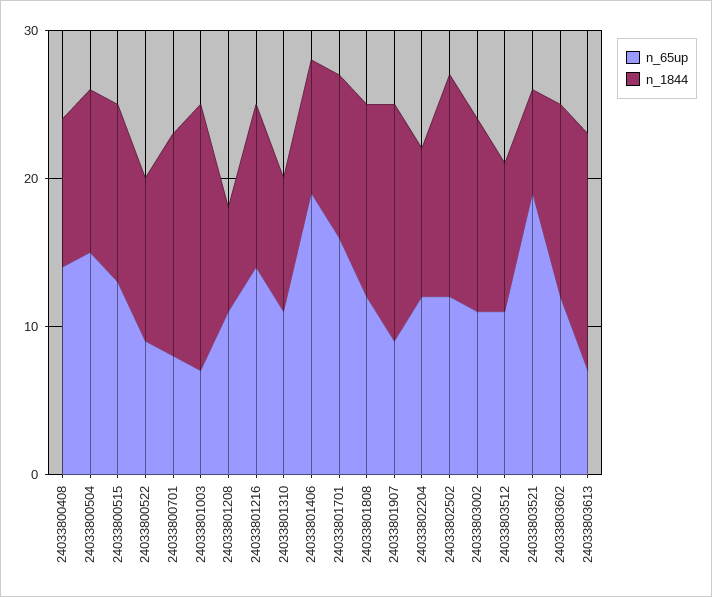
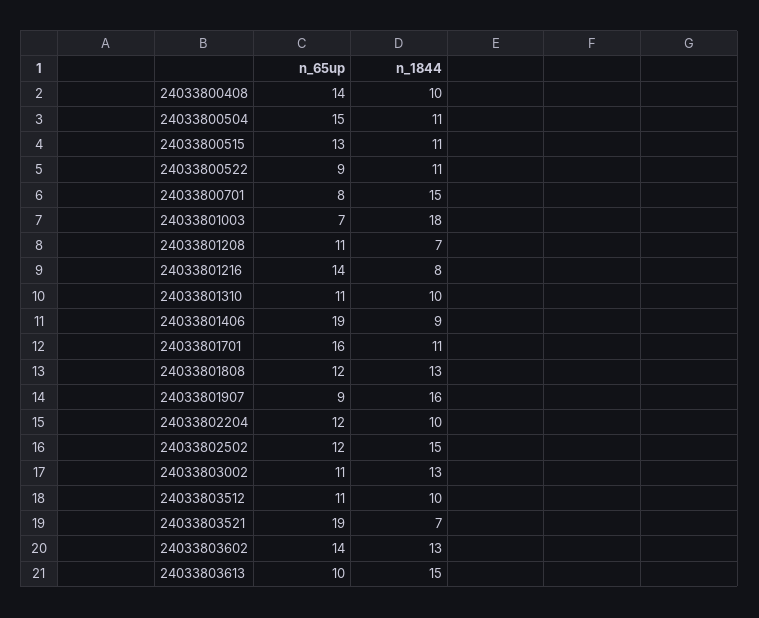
n_1844, 24033800515: 12 -> 11
n_1844, 24033801216: 11 -> 8
n_1844, 24033801310: 9 -> 10
n_65up, 24033803602: 12 -> 14
n_65up, 24033803613: 7 -> 10
n_1844, 24033803613: 16 -> 15

